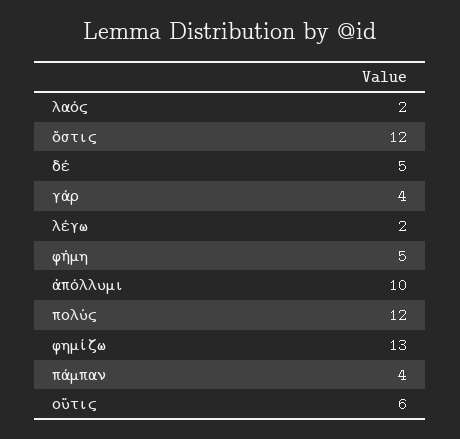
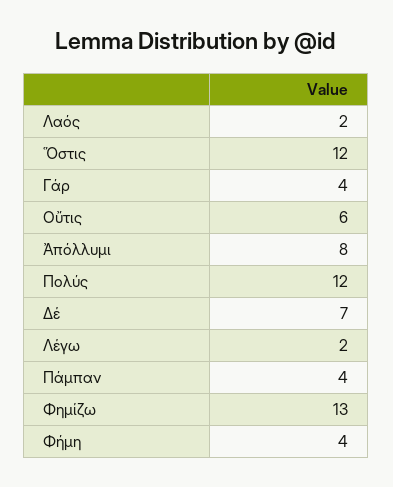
δέ: 5 -> 7
φήμη: 5 -> 4
ἀπόλλυμι: 10 -> 8

